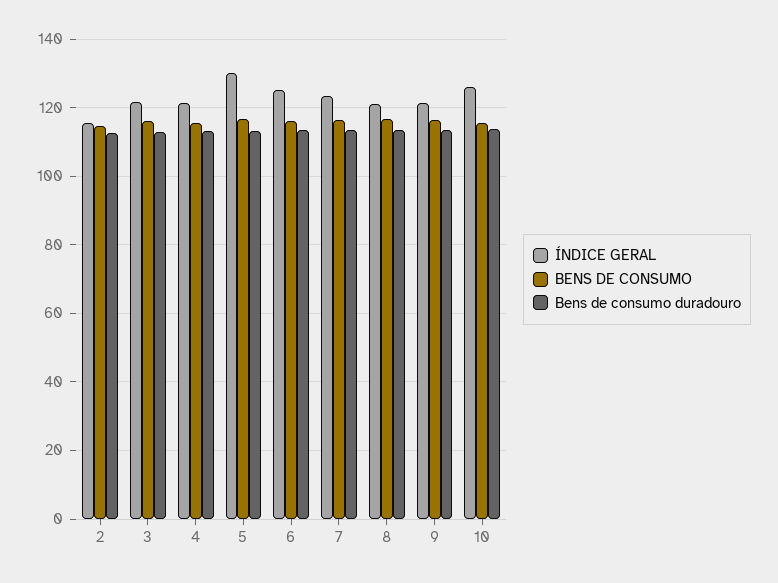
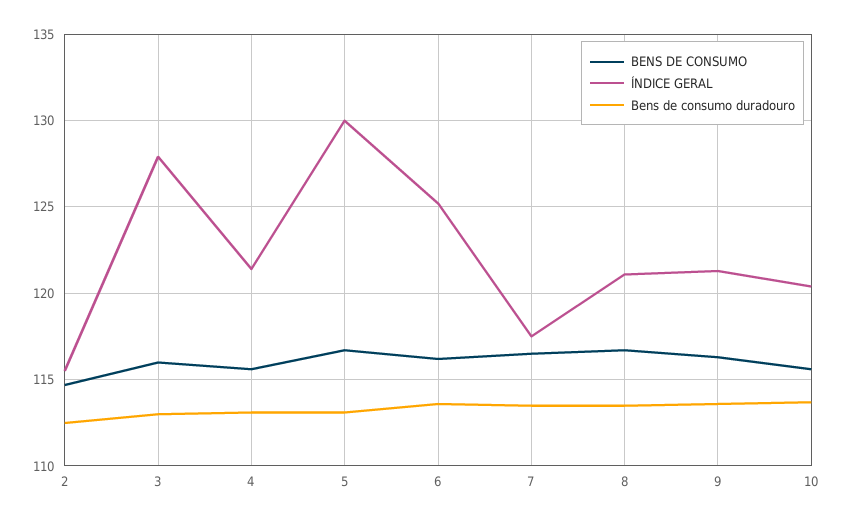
ÍNDICE GERAL, 3: 122 -> 128
ÍNDICE GERAL, 7: 124 -> 117.5
ÍNDICE GERAL, 10: 126 -> 120.5

